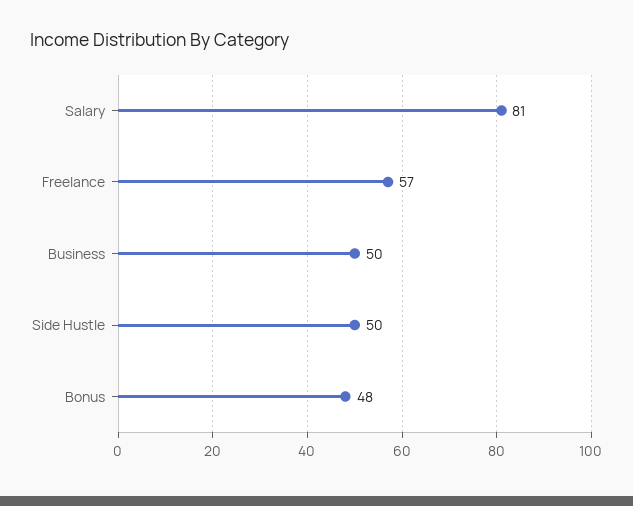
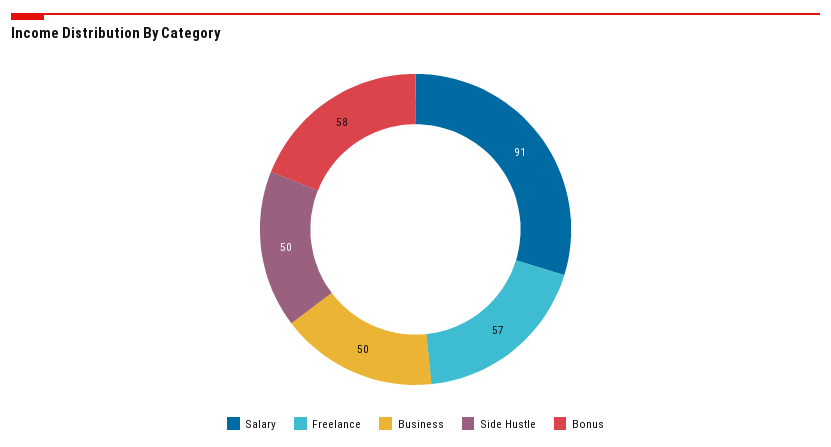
Salary: 81 -> 91
Bonus: 48 -> 58

